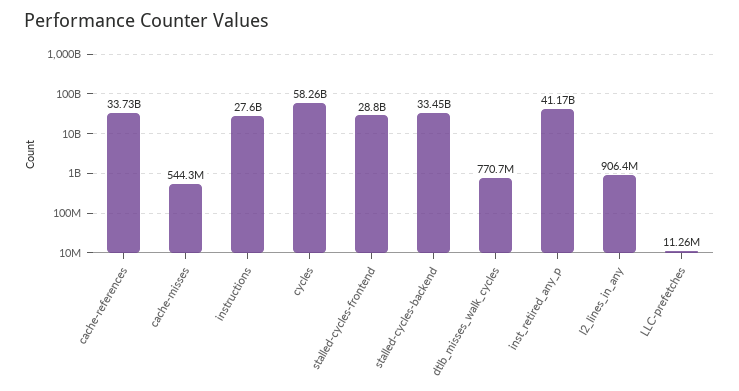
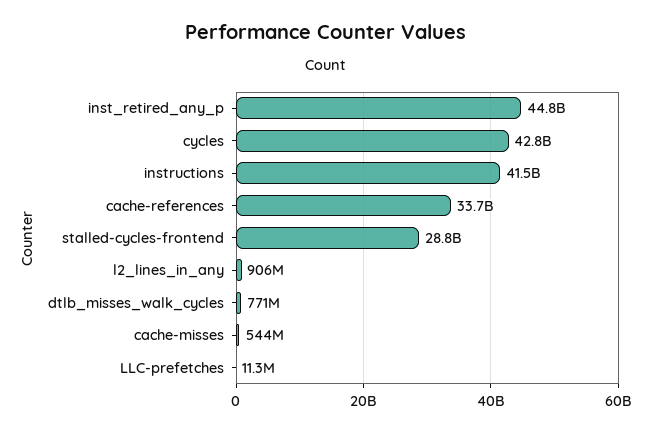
instructions: 27600000000 -> 41500000000
cycles: 58260000000 -> 42800000000
stalled-cycles-backend: 33450000000 -> none
inst_retired_any_p: 41170000000 -> 44800000000

